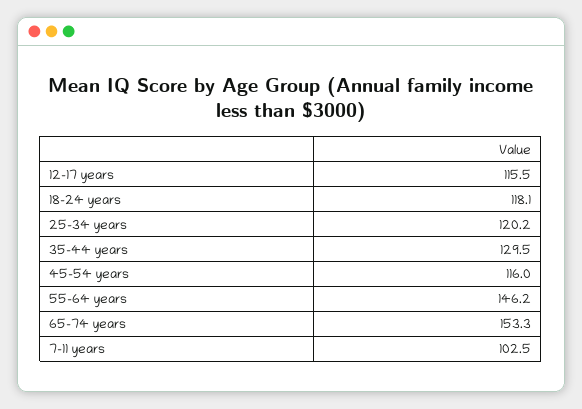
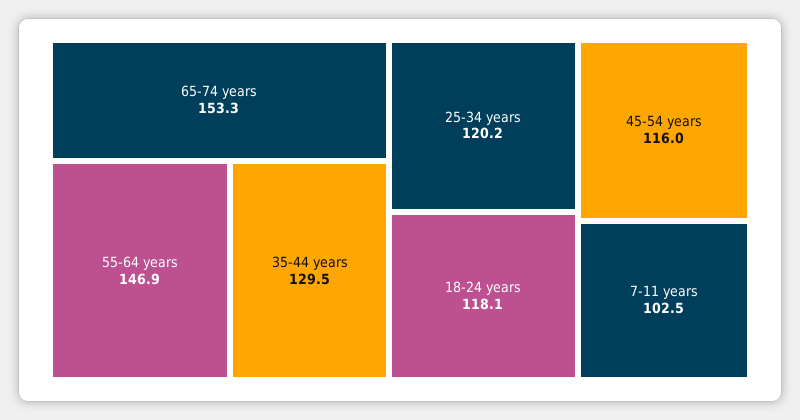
12-17 years: 115.5 -> none
55-64 years: 146.2 -> 146.9

